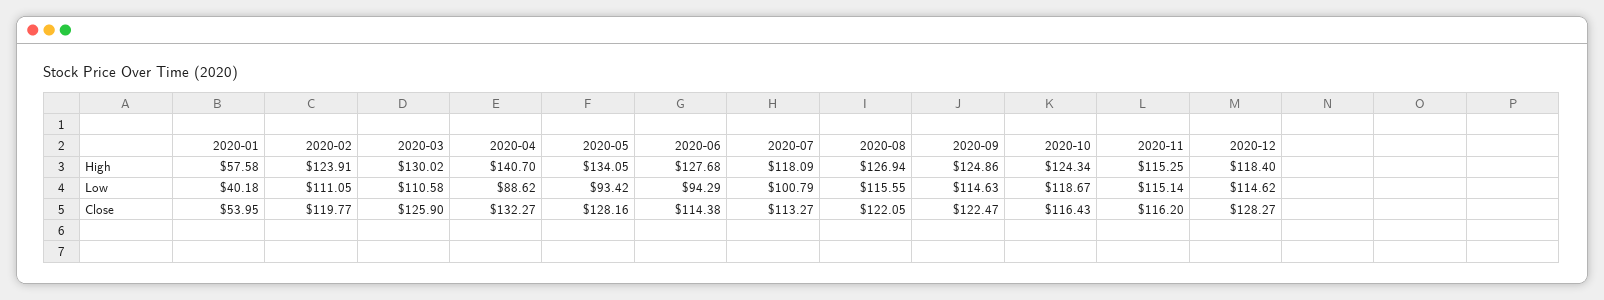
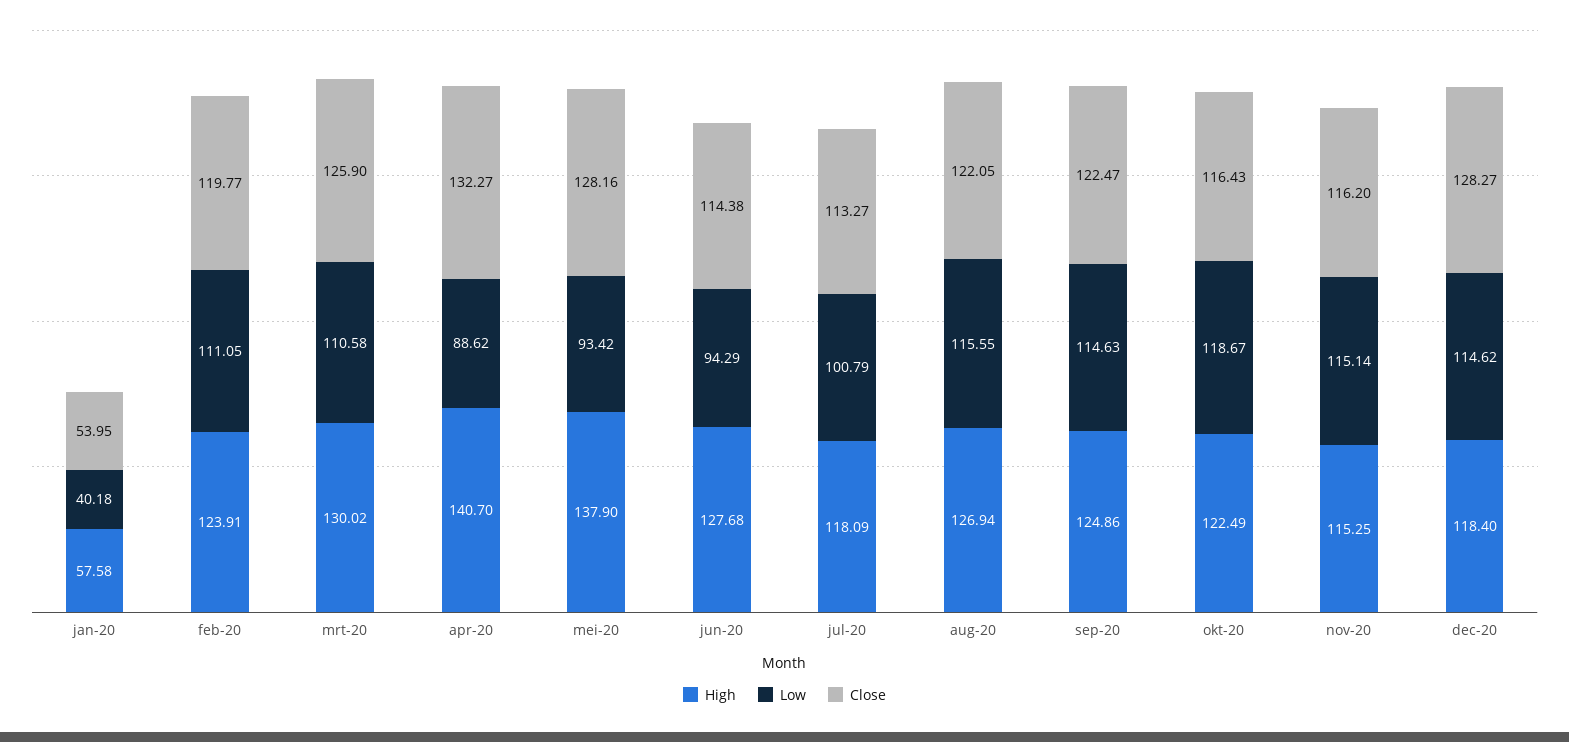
High, 2020-05: 134.05 -> 137.9
High, 2020-10: 124.34 -> 122.49

